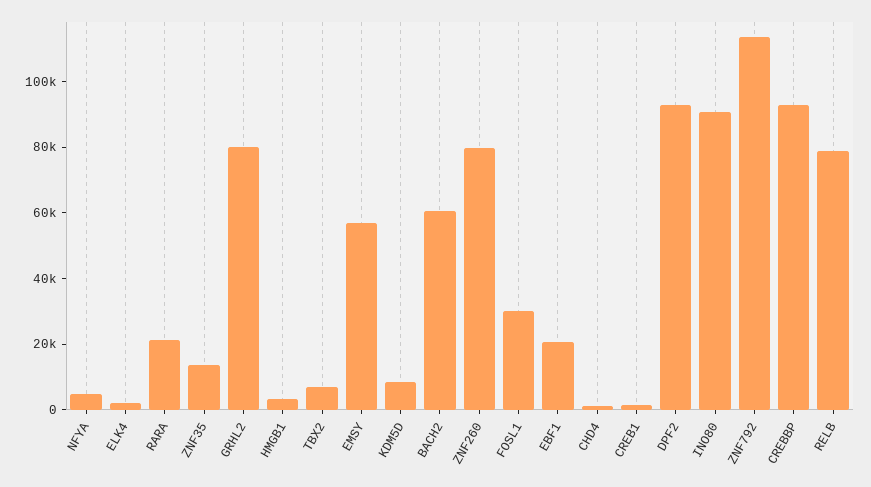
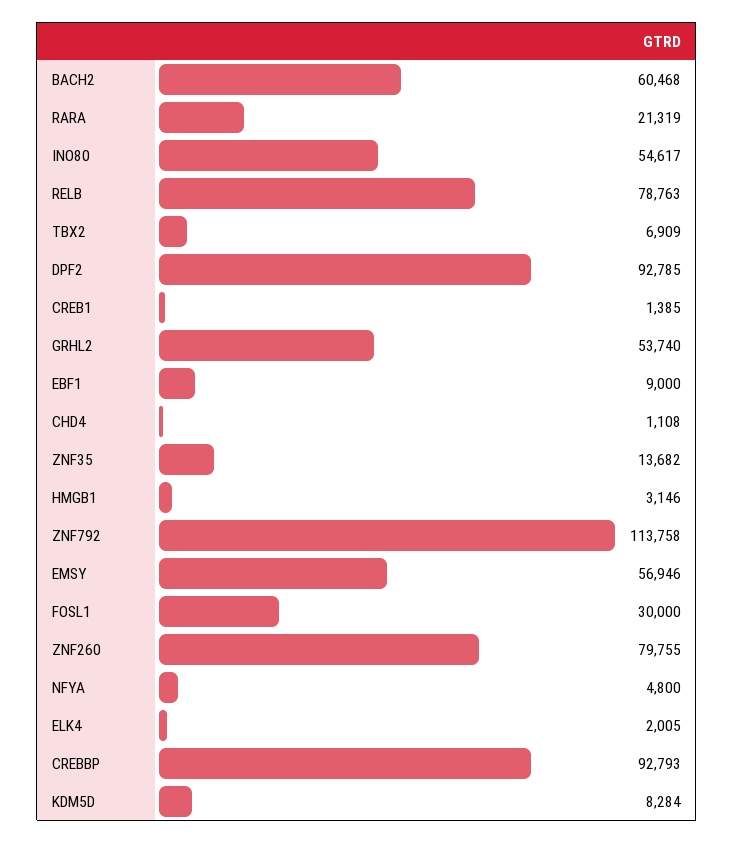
GRHL2: 80000 -> 53740
EBF1: 20000 -> 9000
INO80: 90000 -> 54617

